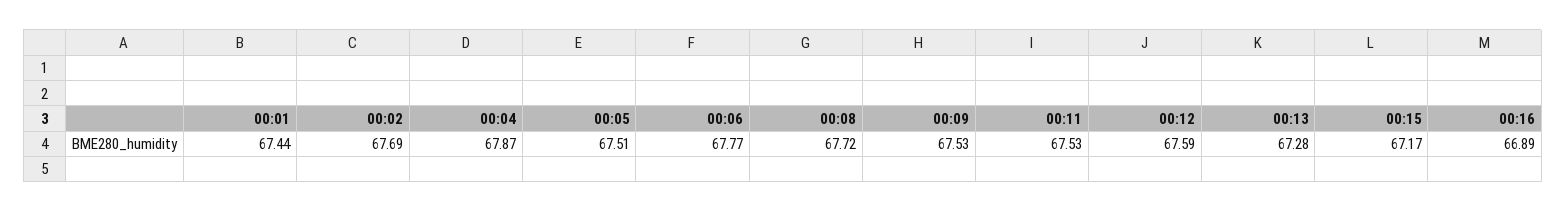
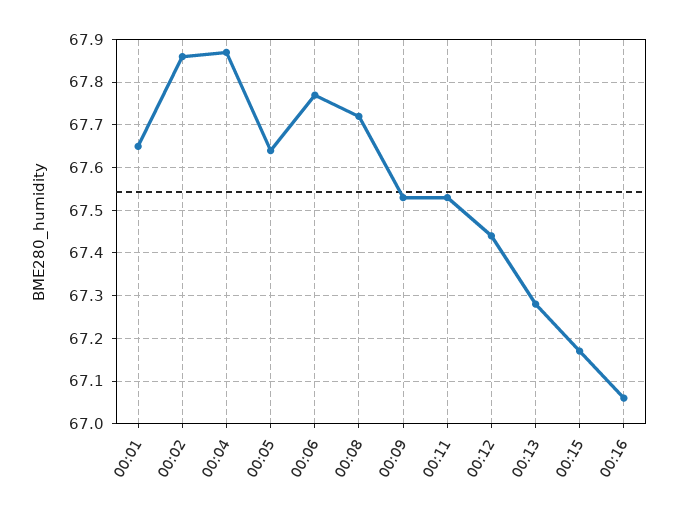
00:01: 67.44 -> 67.65
00:02: 67.69 -> 67.85
00:05: 67.51 -> 67.65
00:12: 67.59 -> 67.45
00:16: 66.89 -> 67.05

